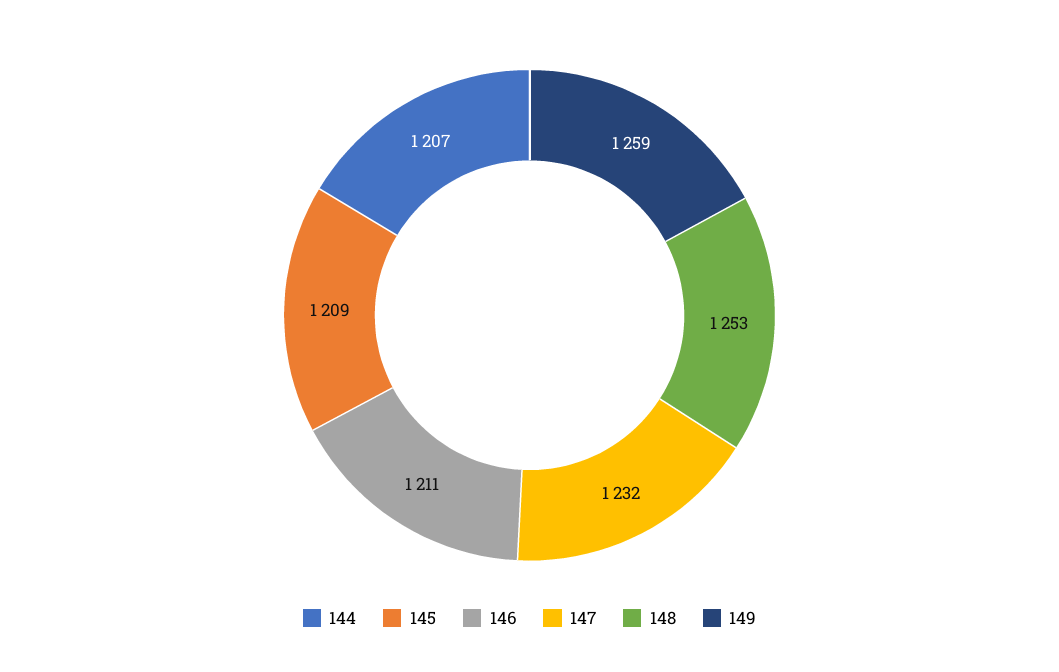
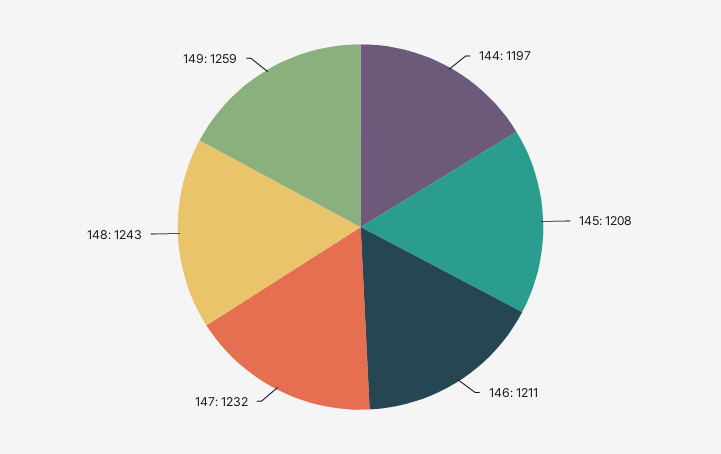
144: 1207 -> 1197
145: 1209 -> 1208
148: 1253 -> 1243

